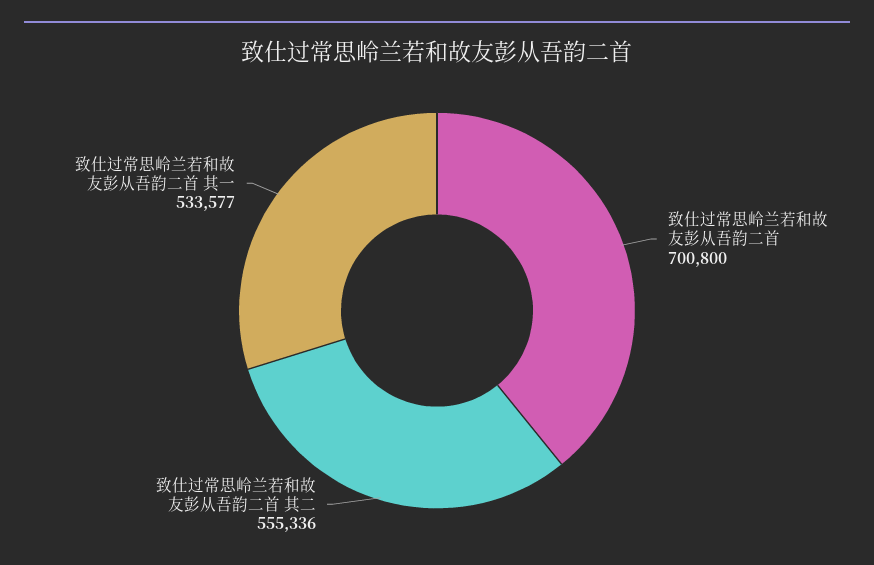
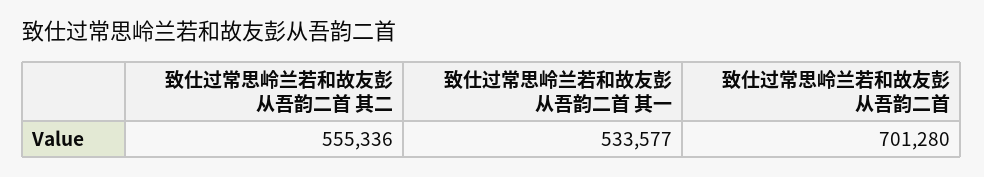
致仕过常思岭兰若和故友彭从吾韵二首: 700800 -> 701280

